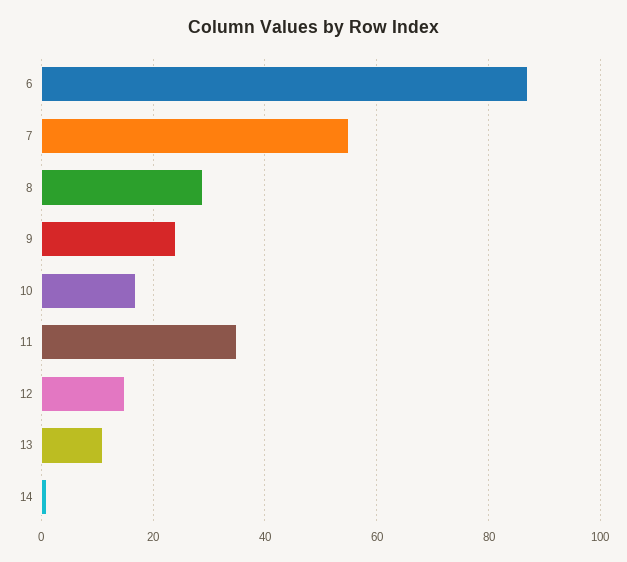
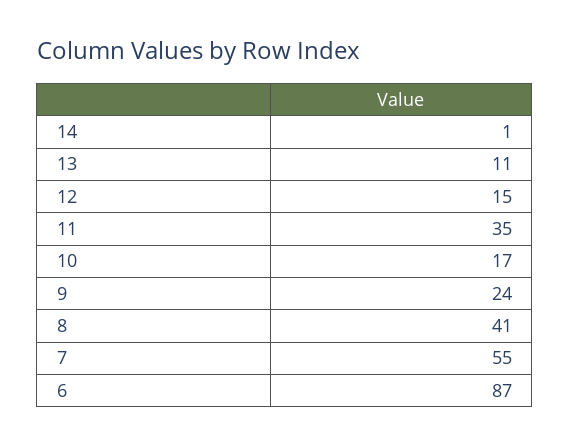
8: 30 -> 41

